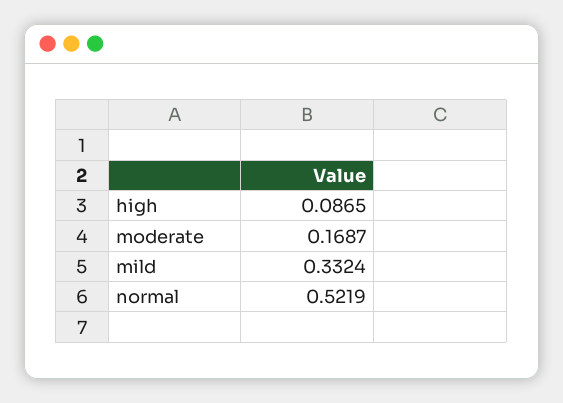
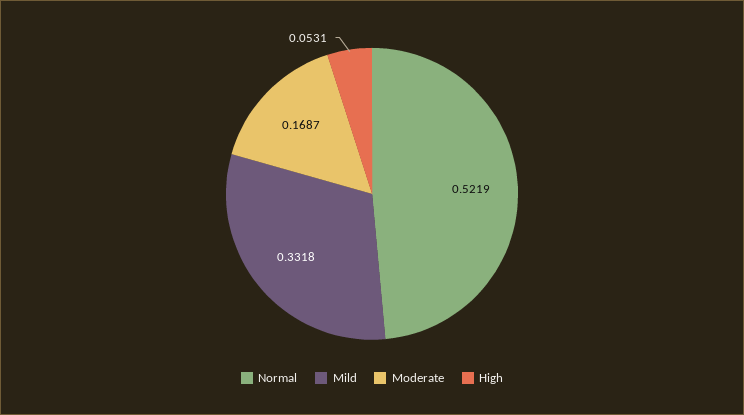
high: 0.0865 -> 0.0531
mild: 0.3324 -> 0.3318

